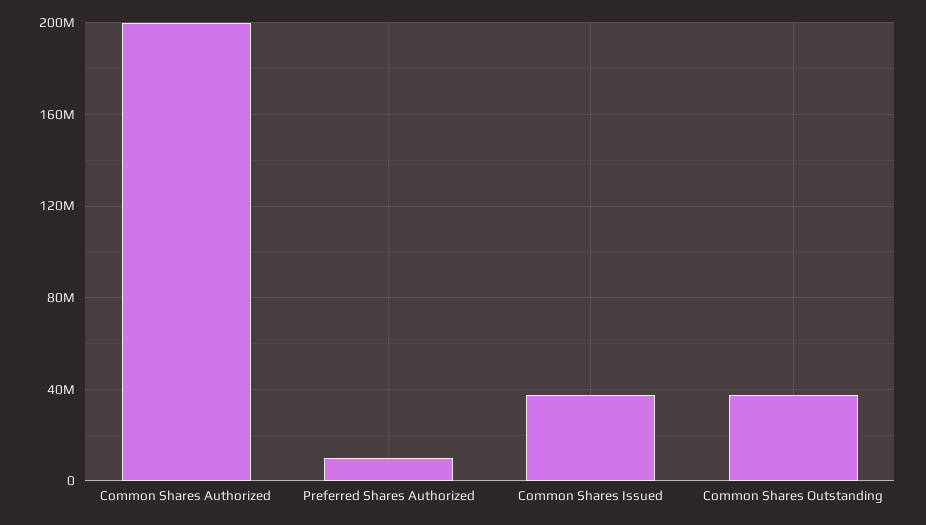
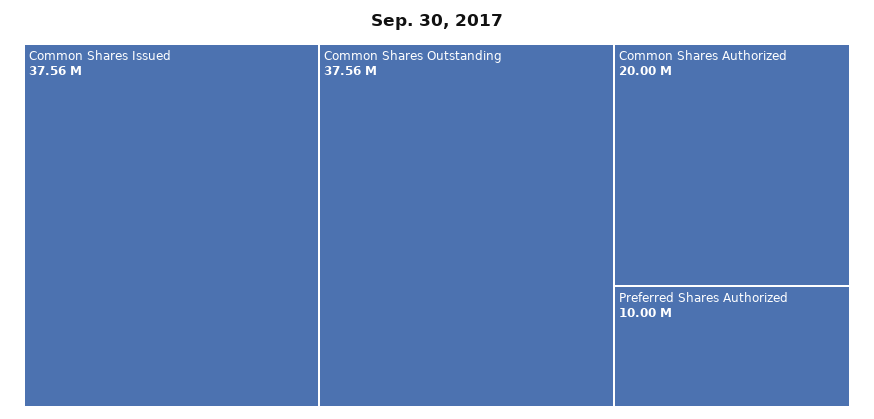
Common Shares Authorized: 200000000 -> 20000000

